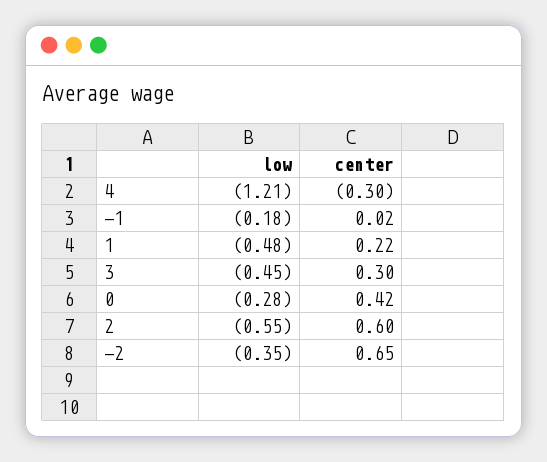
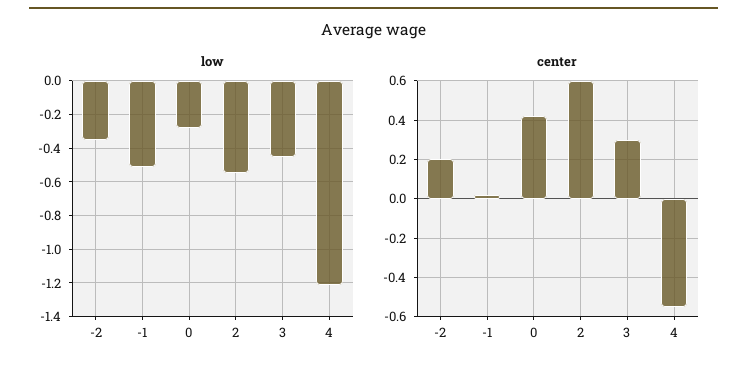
center, 4: -0.3 -> -0.55
low, -1: -0.18 -> -0.5
low, 1: -0.48 -> none
center, 1: 0.22 -> none
center, -2: 0.65 -> 0.2

